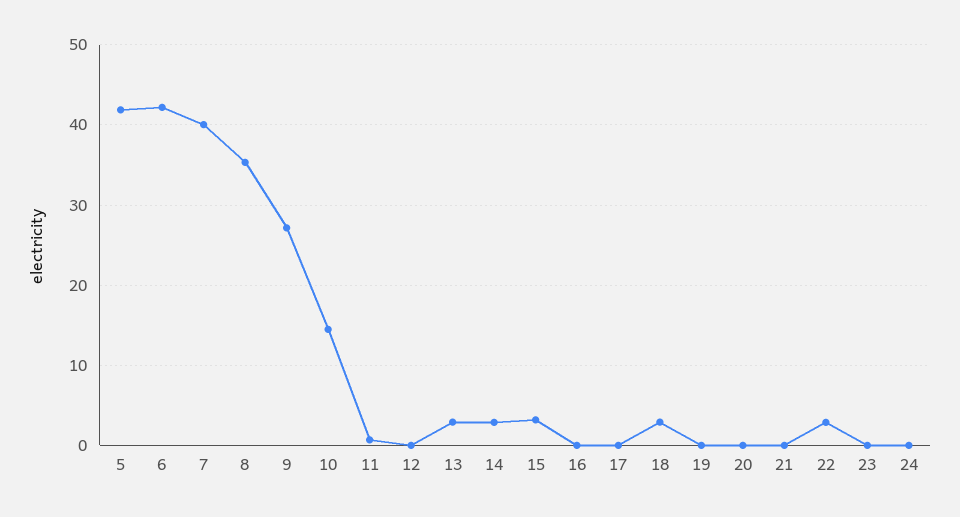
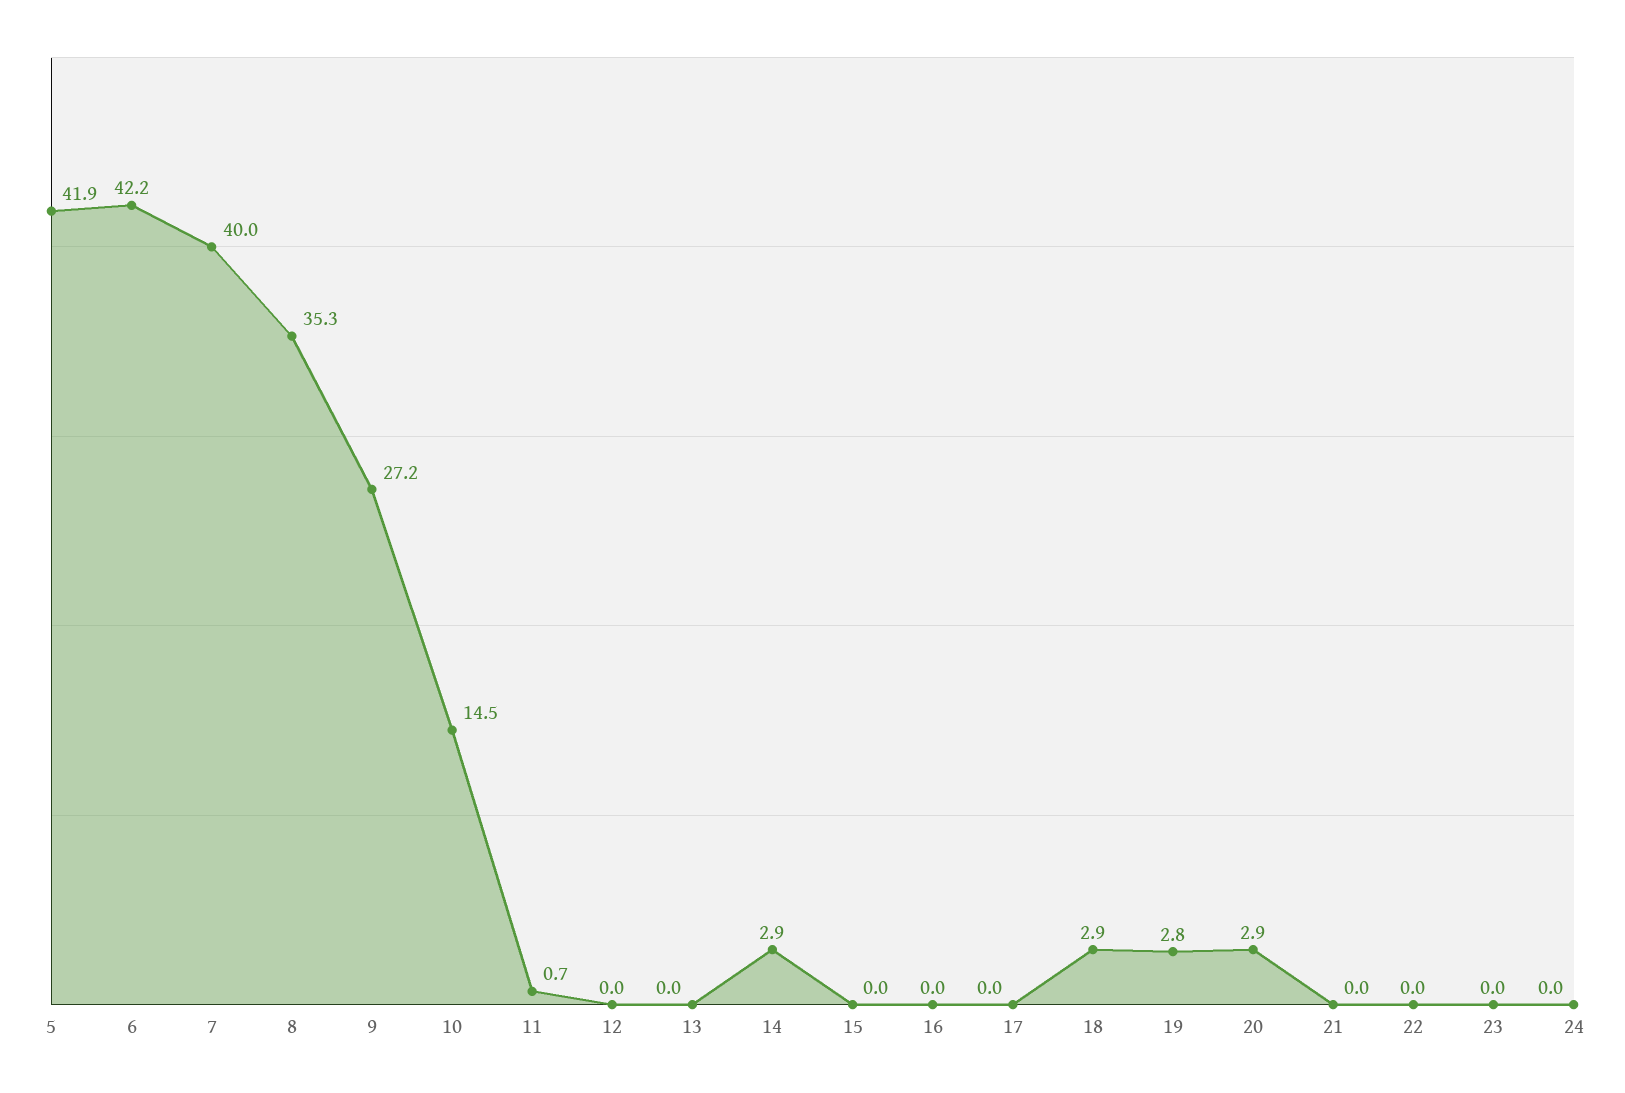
13: 3 -> 0
15: 3 -> 0
19: 0 -> 2.8
20: 0 -> 2.9
22: 3 -> 0

